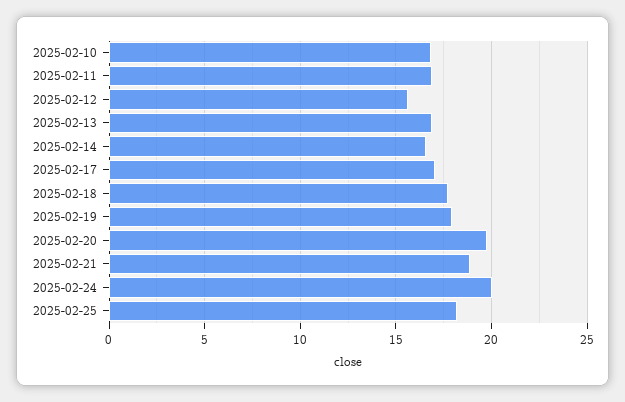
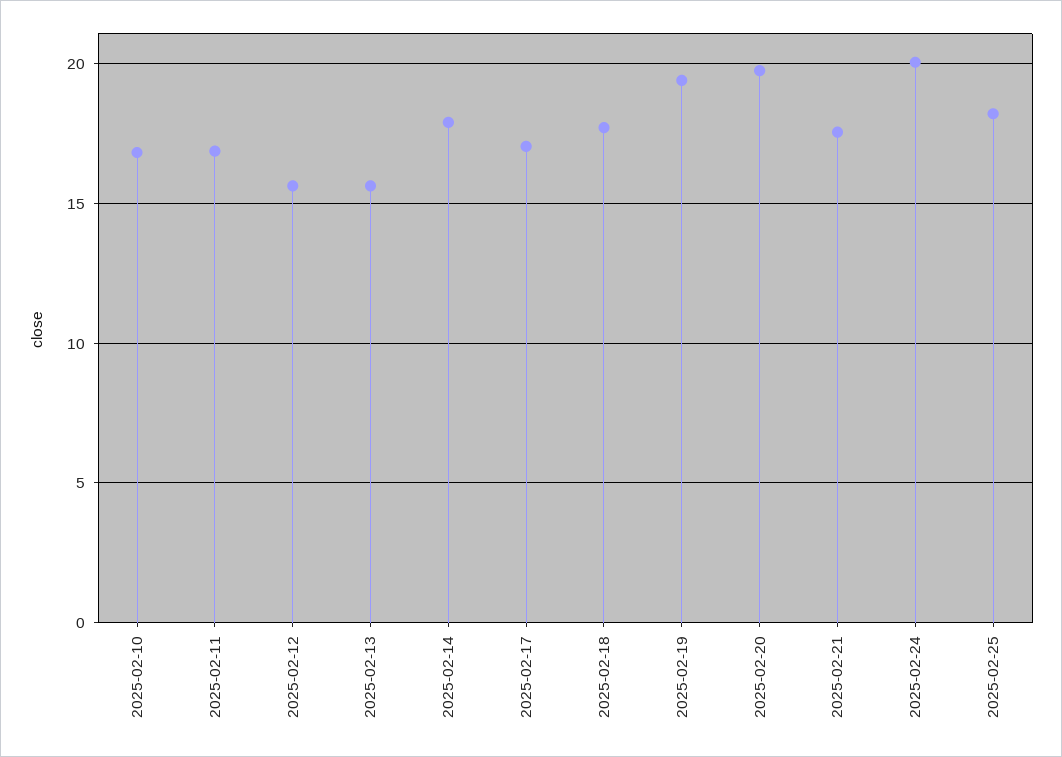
2025-02-13: 17 -> 15.5
2025-02-14: 16.5 -> 18
2025-02-19: 18 -> 19.5
2025-02-21: 19 -> 17.5

